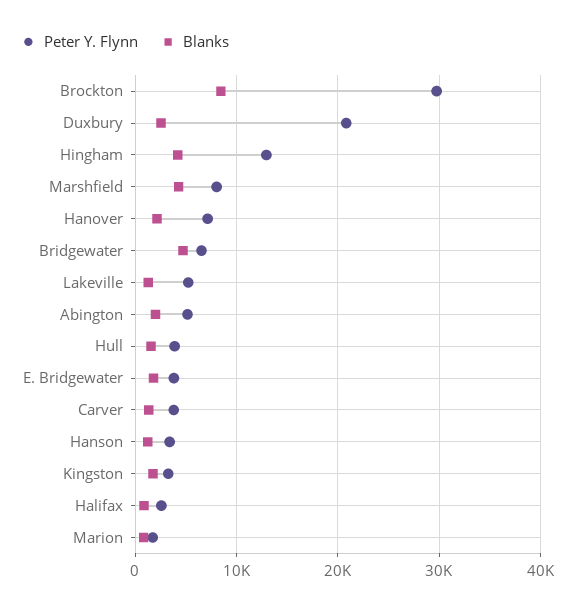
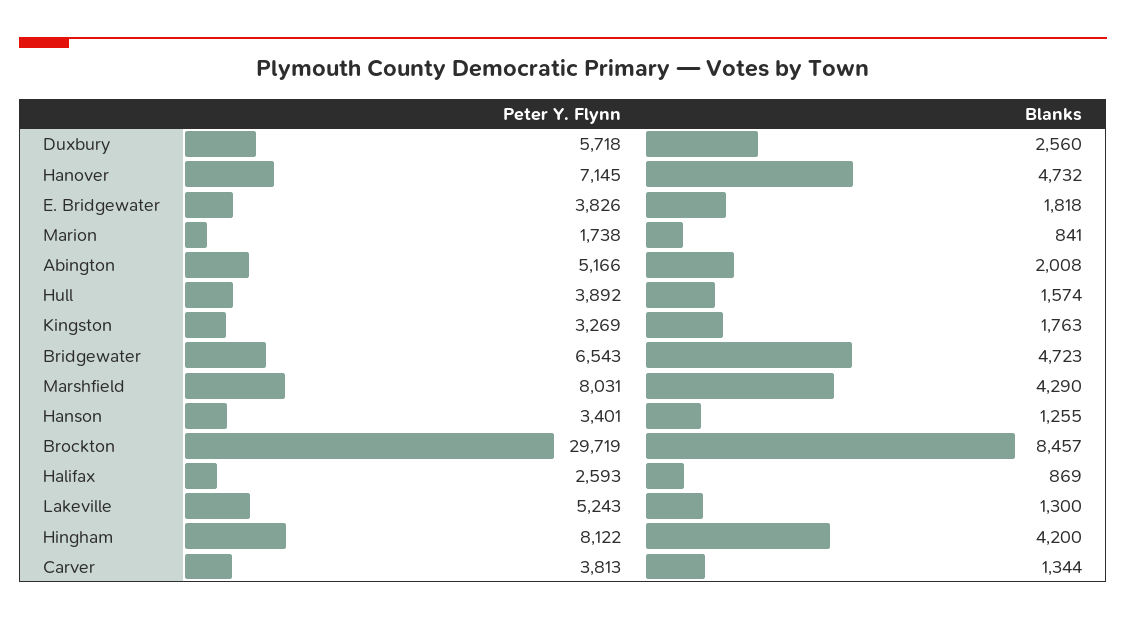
Peter Y. Flynn, Duxbury: 21000 -> 5718
Peter Y. Flynn, Hingham: 13000 -> 8122
Blanks, Hanover: 2000 -> 4732

